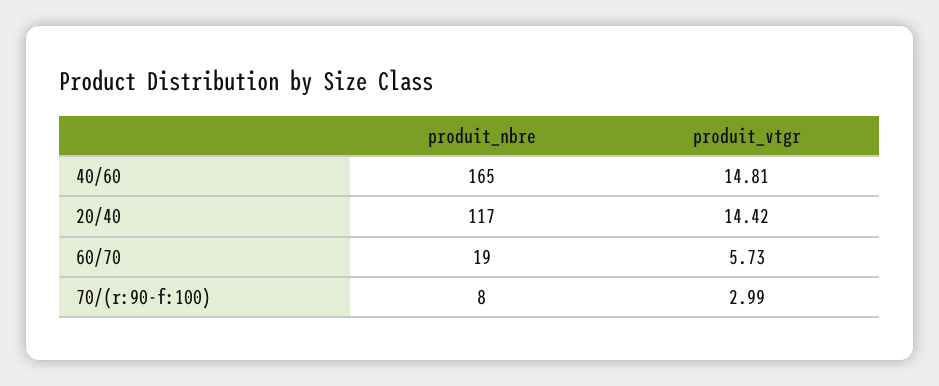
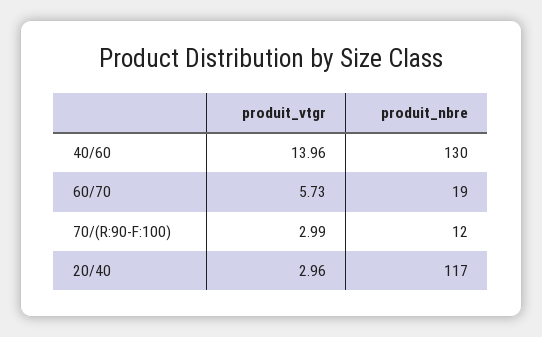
produit_nbre, 40/60: 165 -> 130
produit_vtgr, 40/60: 14.81 -> 13.96
produit_vtgr, 20/40: 14.42 -> 2.96
produit_nbre, 70/(r:90-f:100): 8 -> 12

